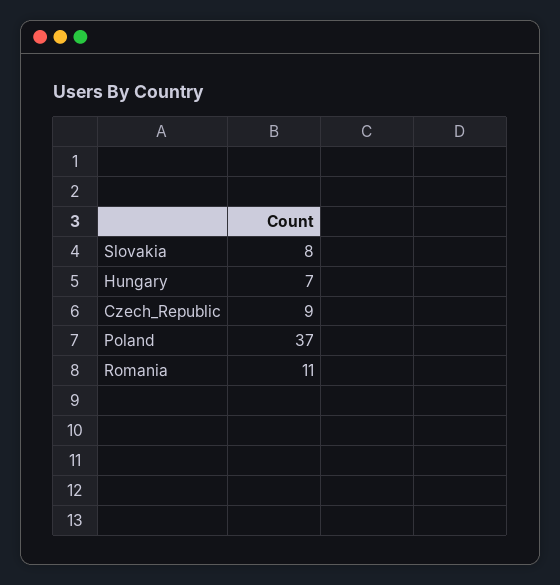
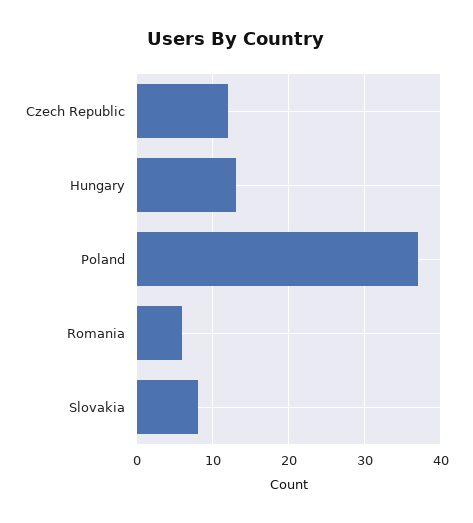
Hungary: 7 -> 13
Czech_Republic: 9 -> 12
Romania: 11 -> 6

